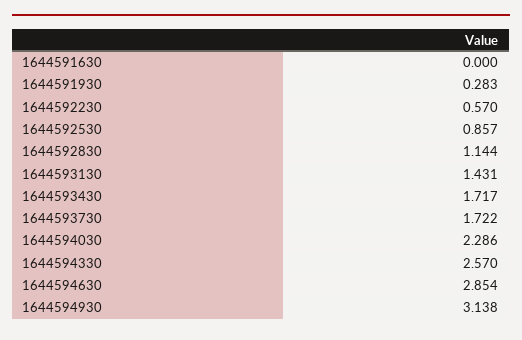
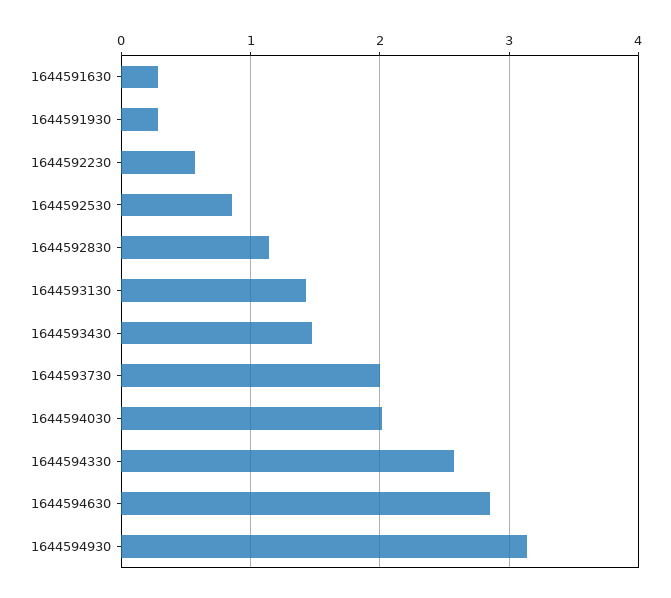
1644591630: 0 -> 0.3
1644593430: 1.717 -> 1.5
1644593730: 1.722 -> 2
1644594030: 2.286 -> 2

